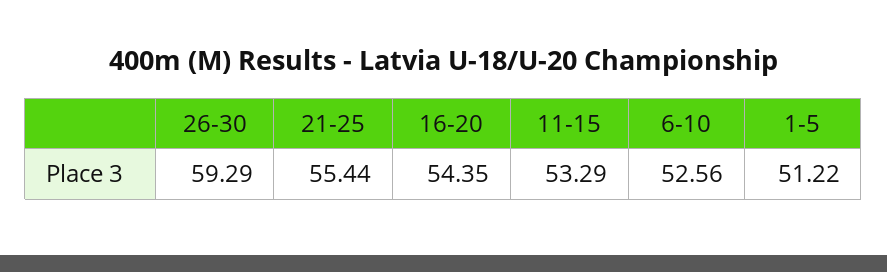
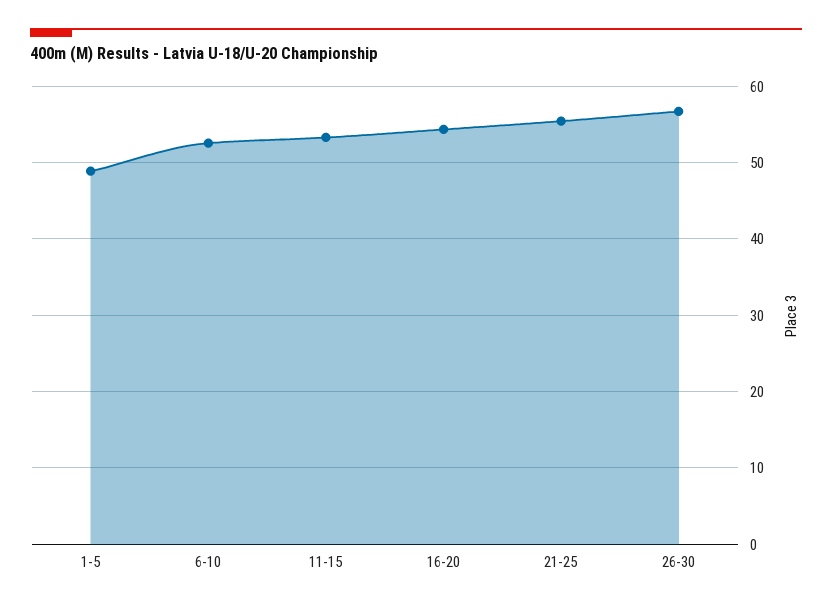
26-30: 59.29 -> 57
1-5: 51.22 -> 49

